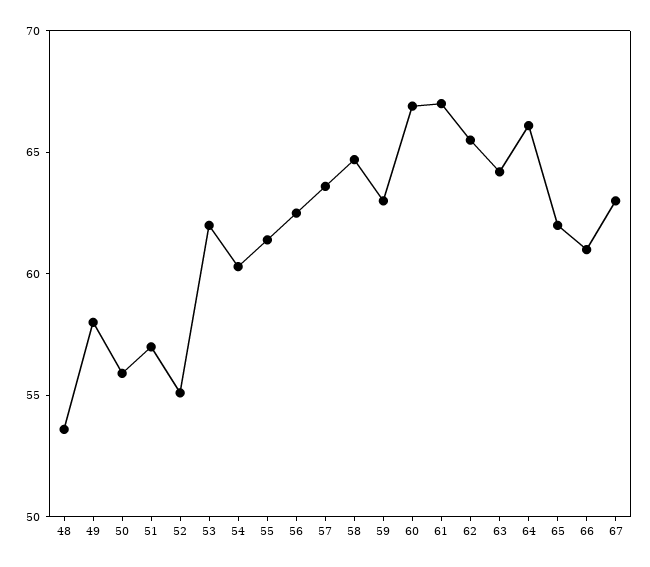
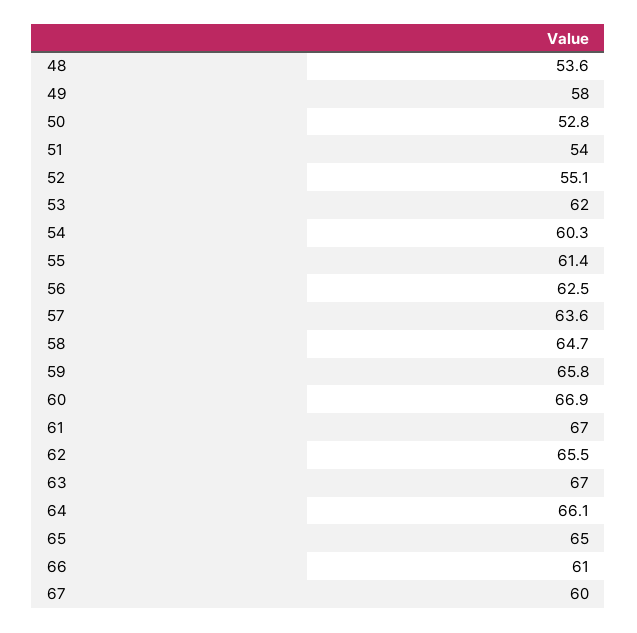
50: 56 -> 52.8
51: 57 -> 54
59: 63 -> 65.8
63: 64 -> 67
65: 62 -> 65
67: 63 -> 60

